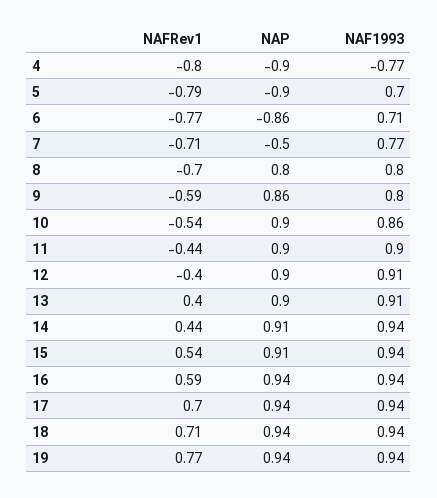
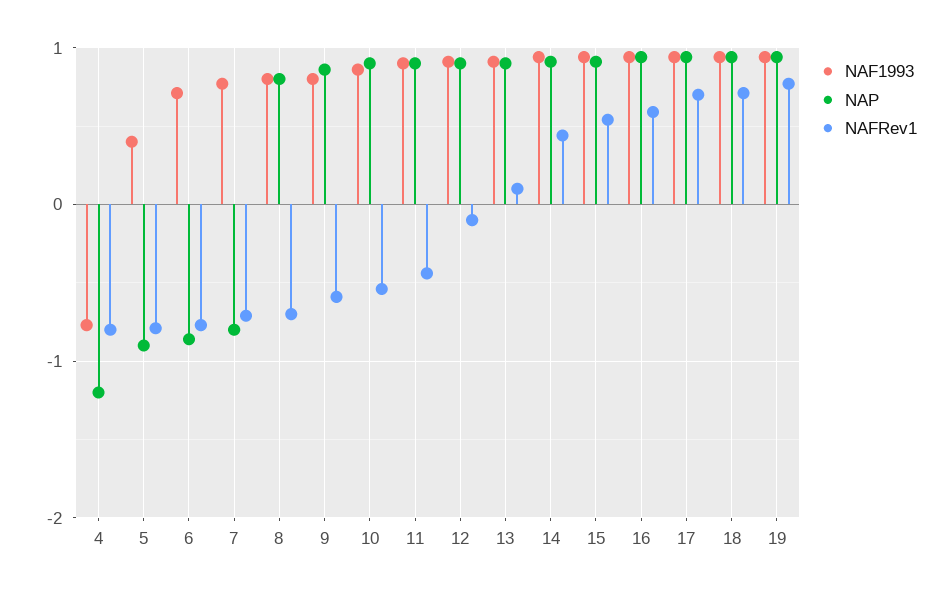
NAP, 4: -0.9 -> -1.2
NAF1993, 5: 0.7 -> 0.4
NAP, 7: -0.5 -> -0.8
NAFRev1, 12: -0.4 -> -0.1
NAFRev1, 13: 0.4 -> 0.1

